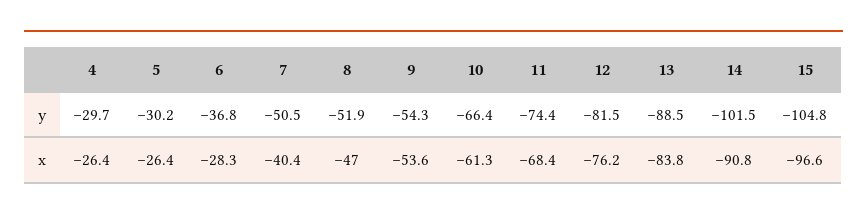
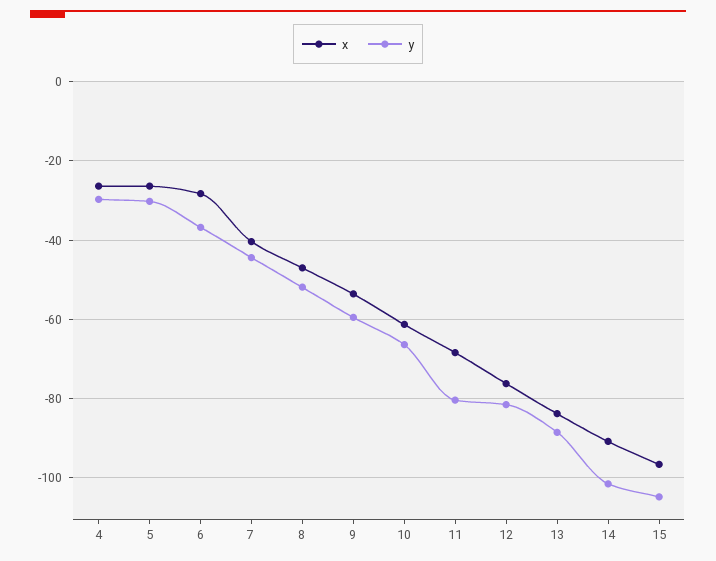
y, 7: -50.5 -> -44
y, 9: -54.3 -> -60
y, 11: -74.4 -> -80

